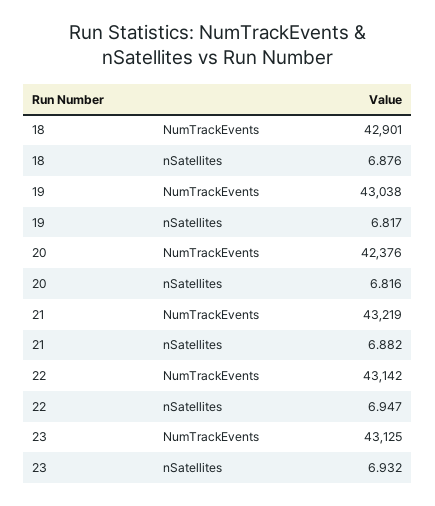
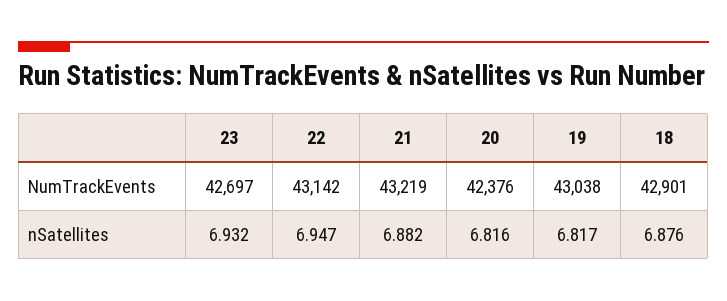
23, NumTrackEvents: 43125 -> 42697

